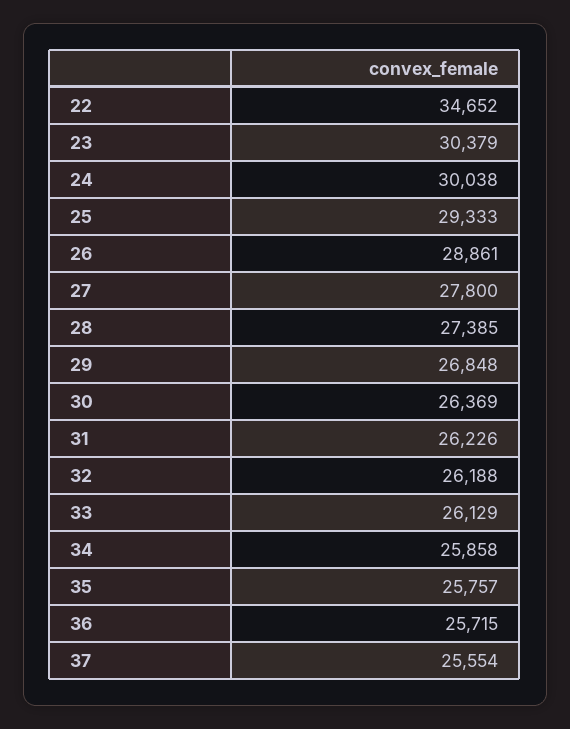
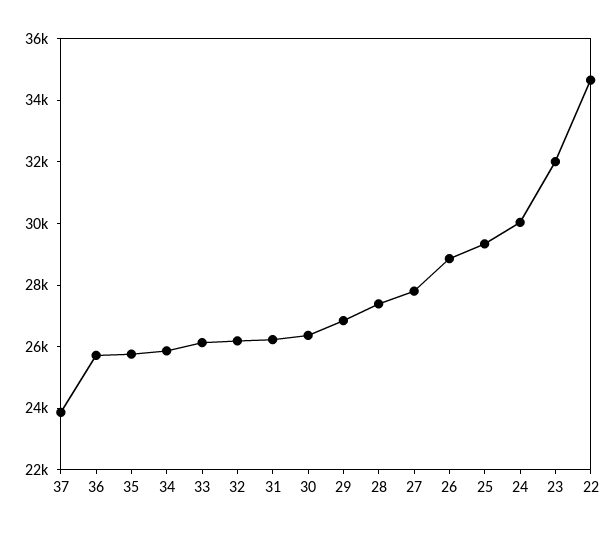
23: 30379 -> 32000
37: 25554 -> 24000

